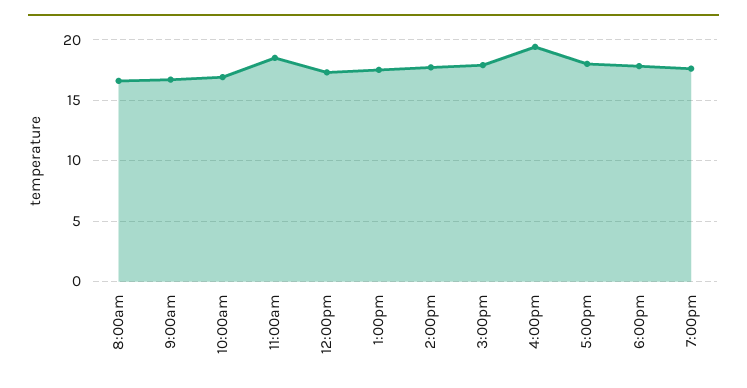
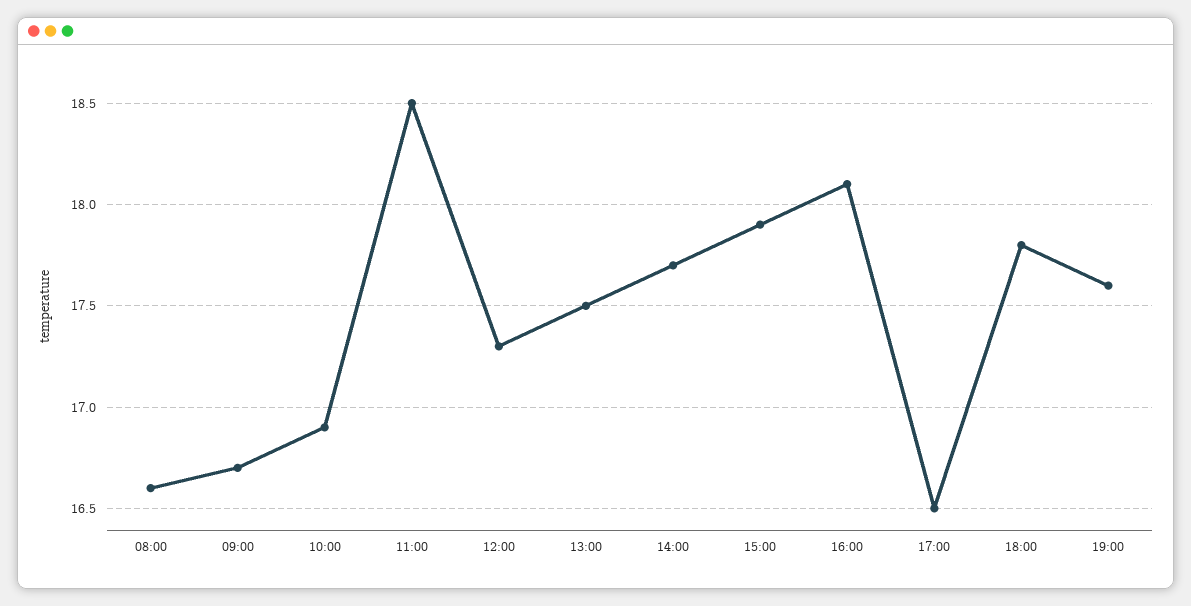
4:00pm: 19.5 -> 18.1
5:00pm: 18 -> 16.5

